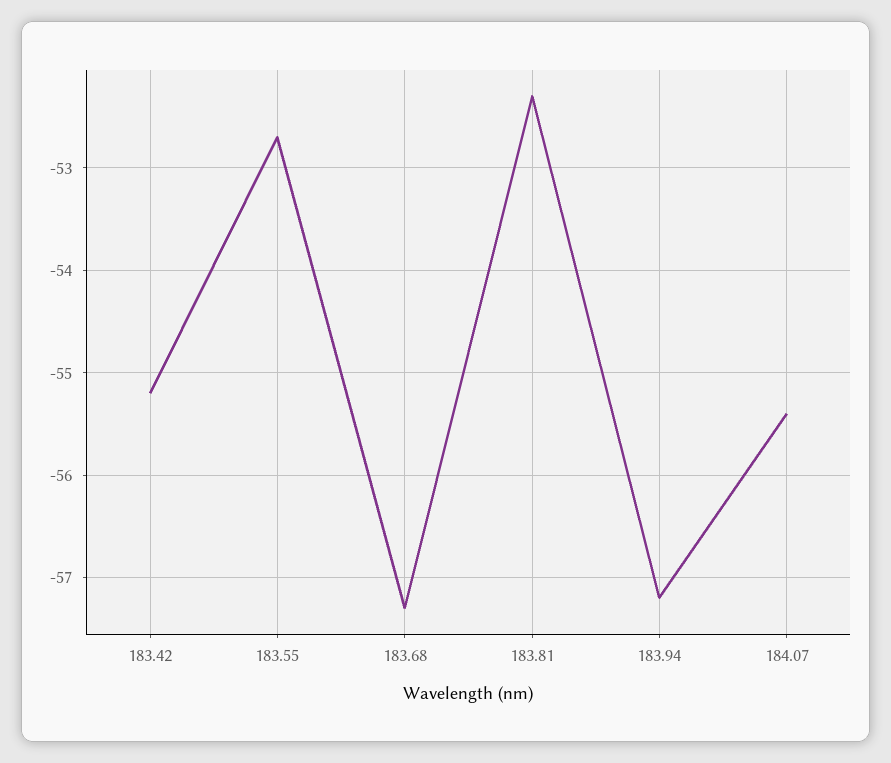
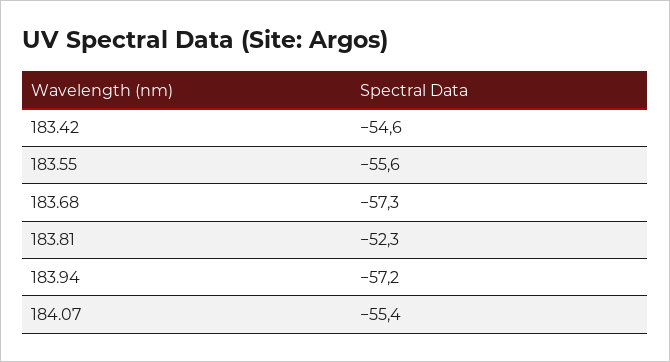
183.42: -55.2 -> -54.6
183.55: -52.7 -> -55.6

